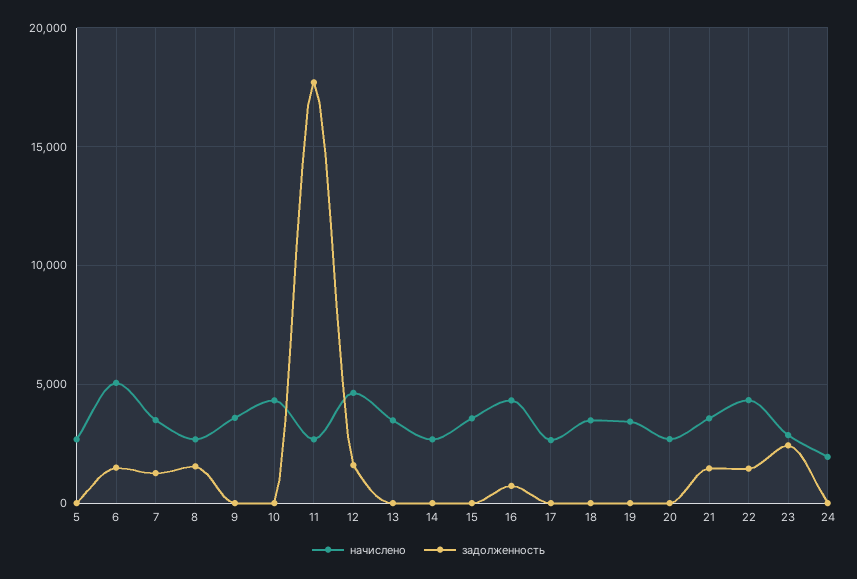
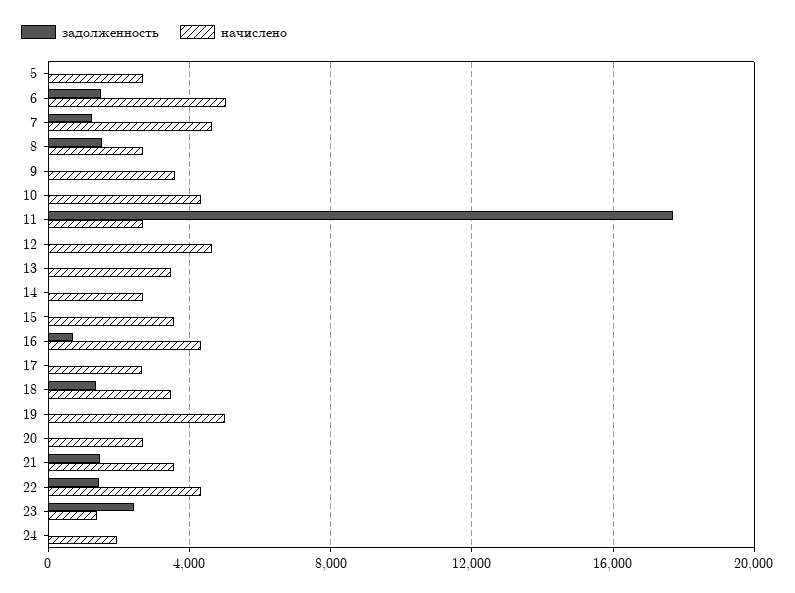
начислено, 7: 3500 -> 4500
задолженность, 12: 1500 -> 0
задолженность, 18: 0 -> 1500
начислено, 19: 3500 -> 5000
начислено, 23: 3000 -> 1500

